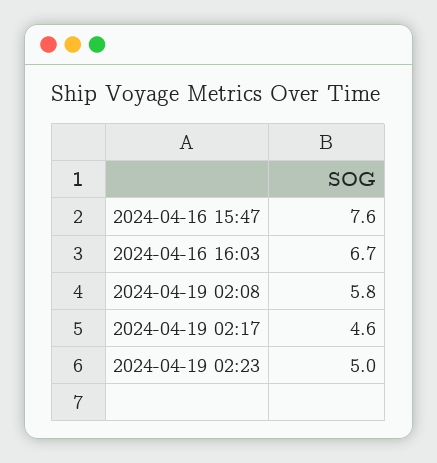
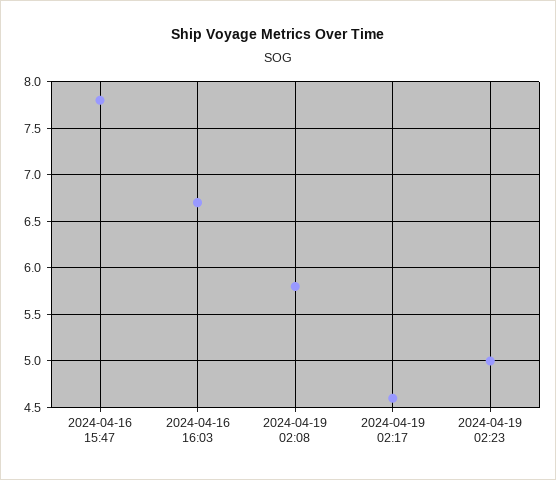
2024-04-16 15:47: 7.6 -> 7.8

